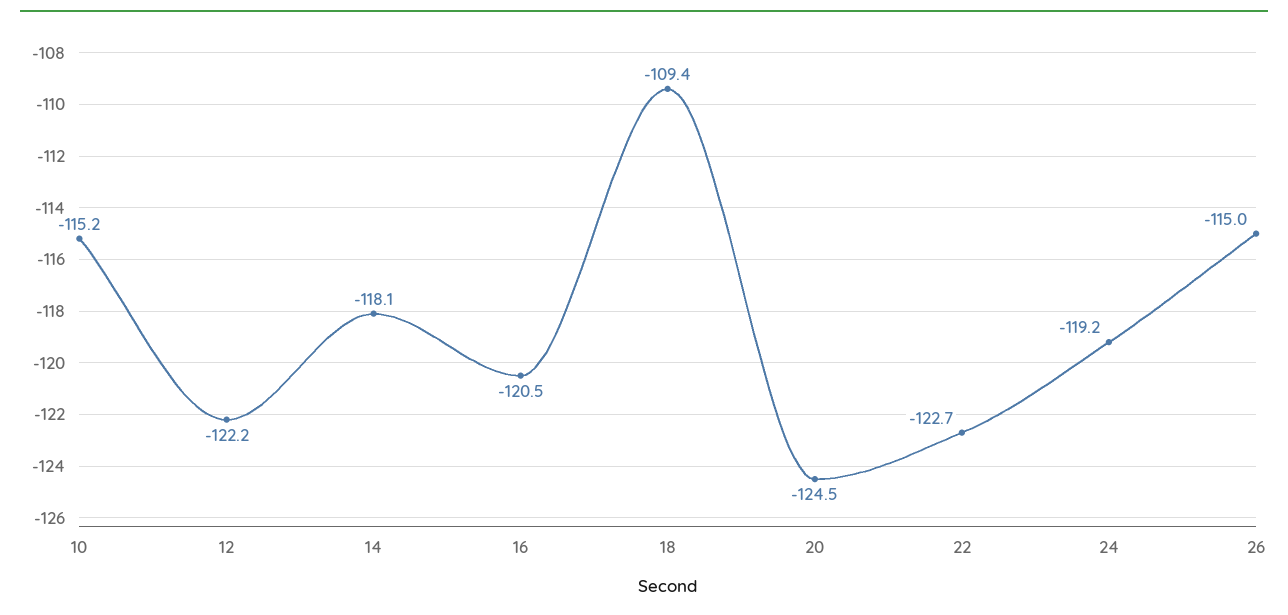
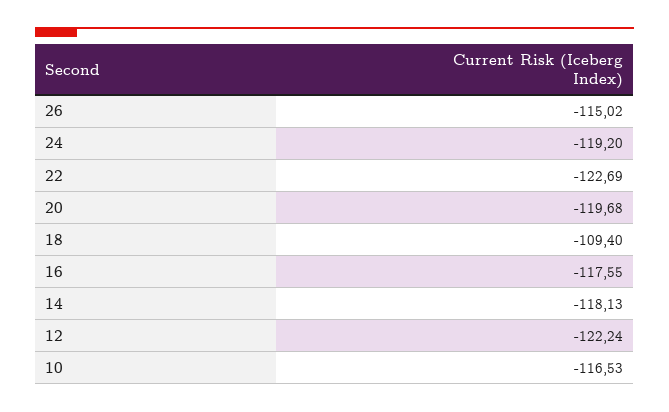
10: -115.2 -> -116.53
16: -120.5 -> -117.55
20: -124.5 -> -119.68

